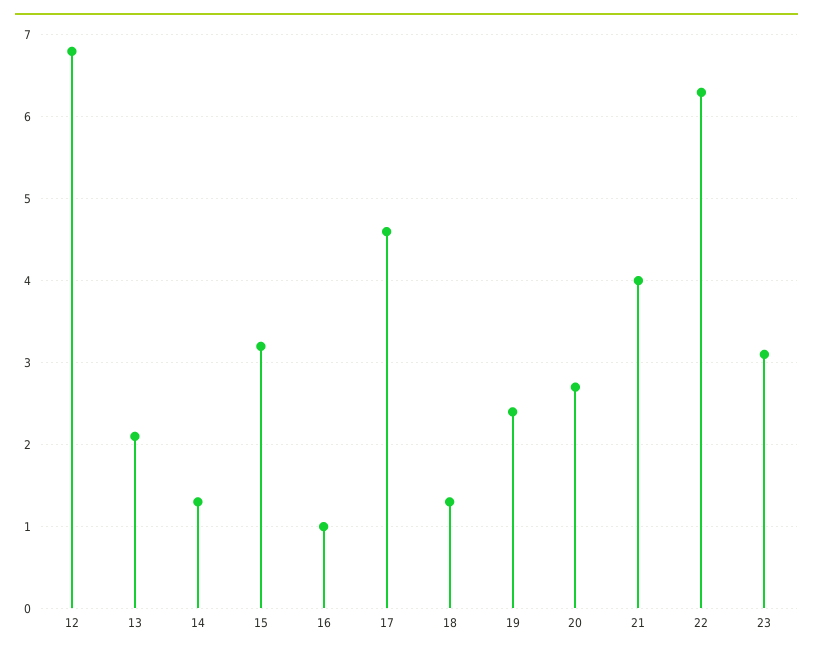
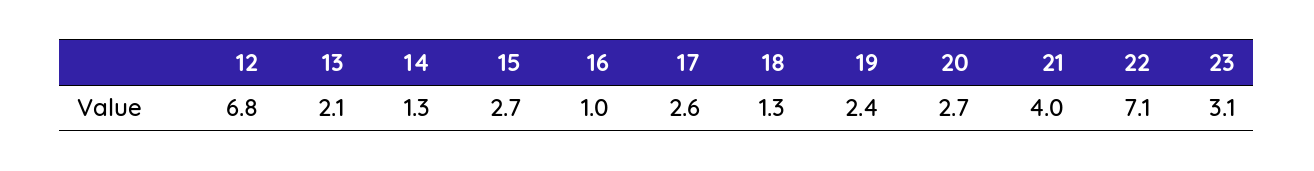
15: 3.2 -> 2.7
17: 4.6 -> 2.6
22: 6.3 -> 7.1

